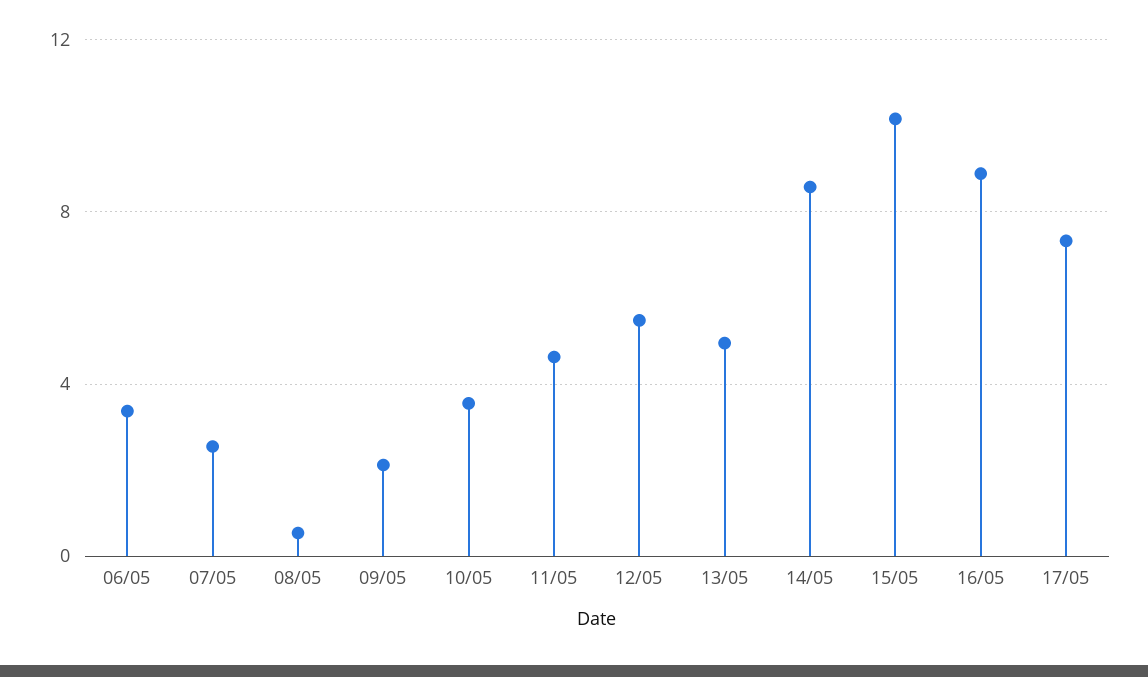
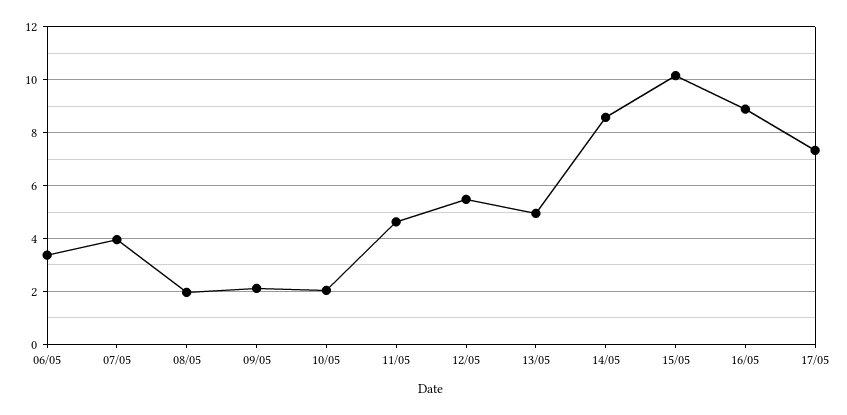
07/05: 2.5 -> 4
08/05: 0.5 -> 2
10/05: 3.5 -> 2

